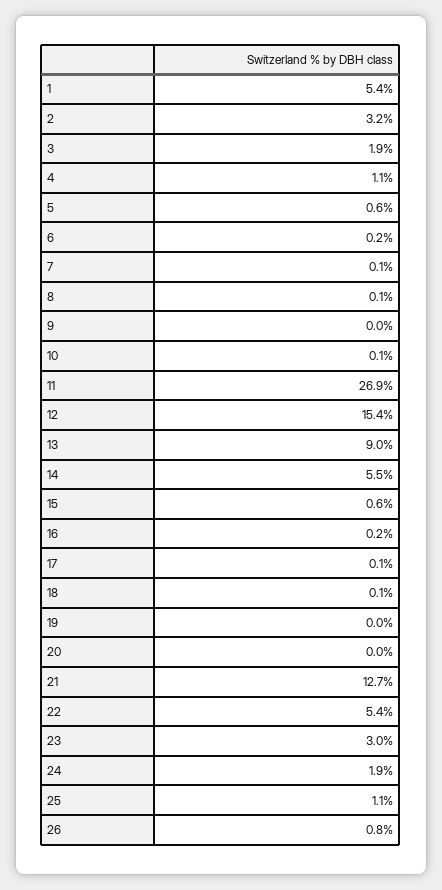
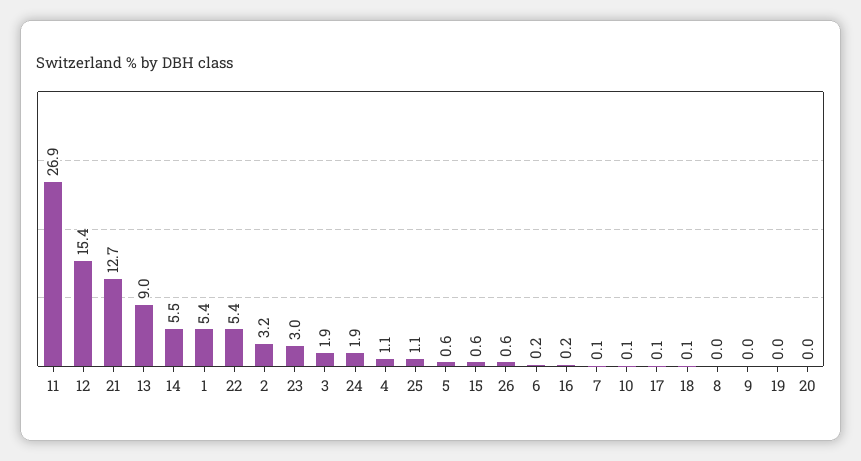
8: 0.1 -> 0
26: 0.8 -> 0.6

